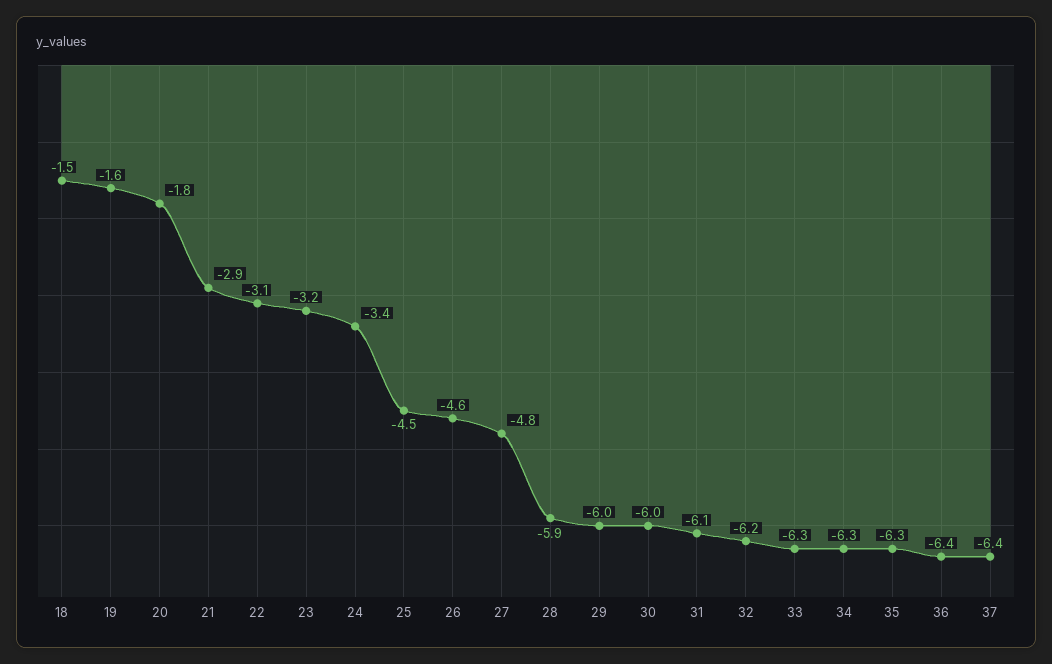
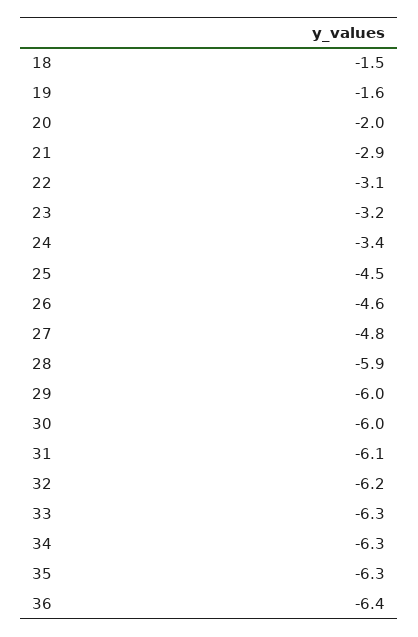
20: -1.8 -> -2
37: -6.4 -> none

